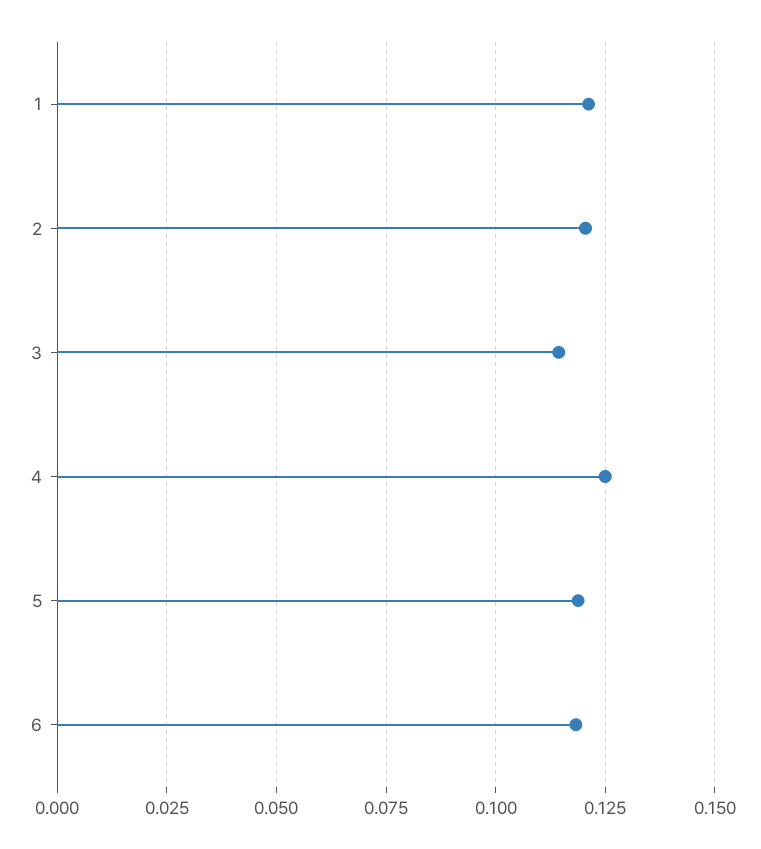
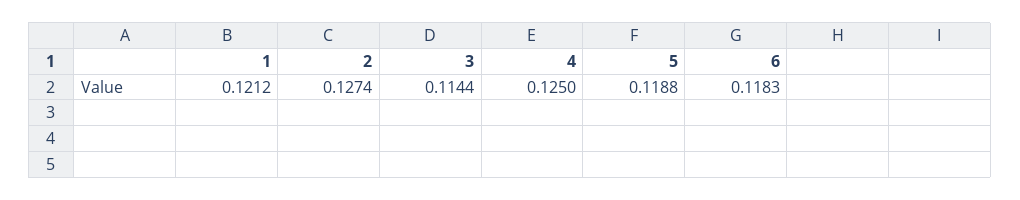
2: 0.12 -> 0.1274

